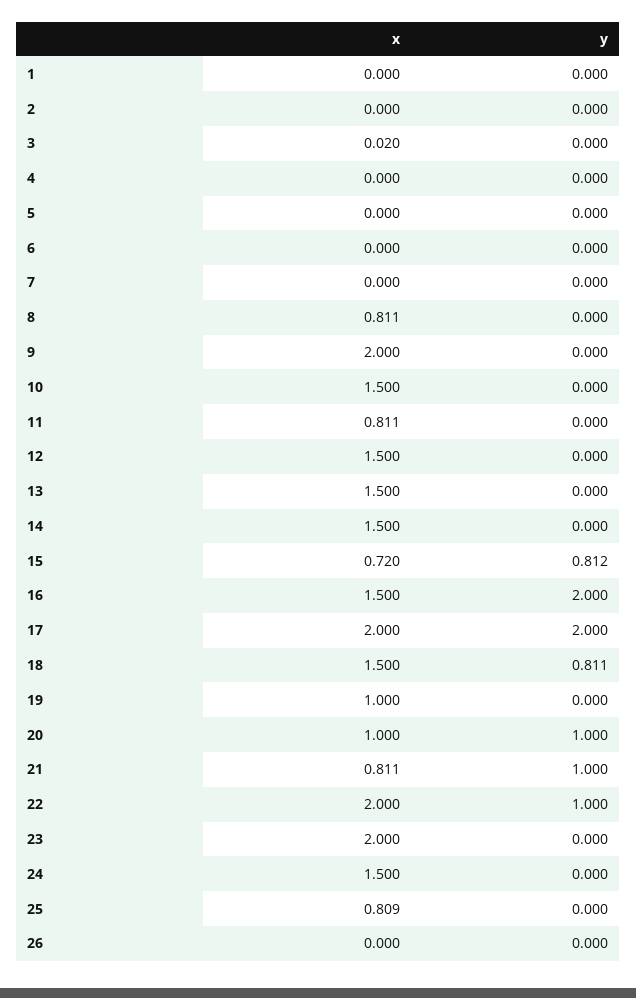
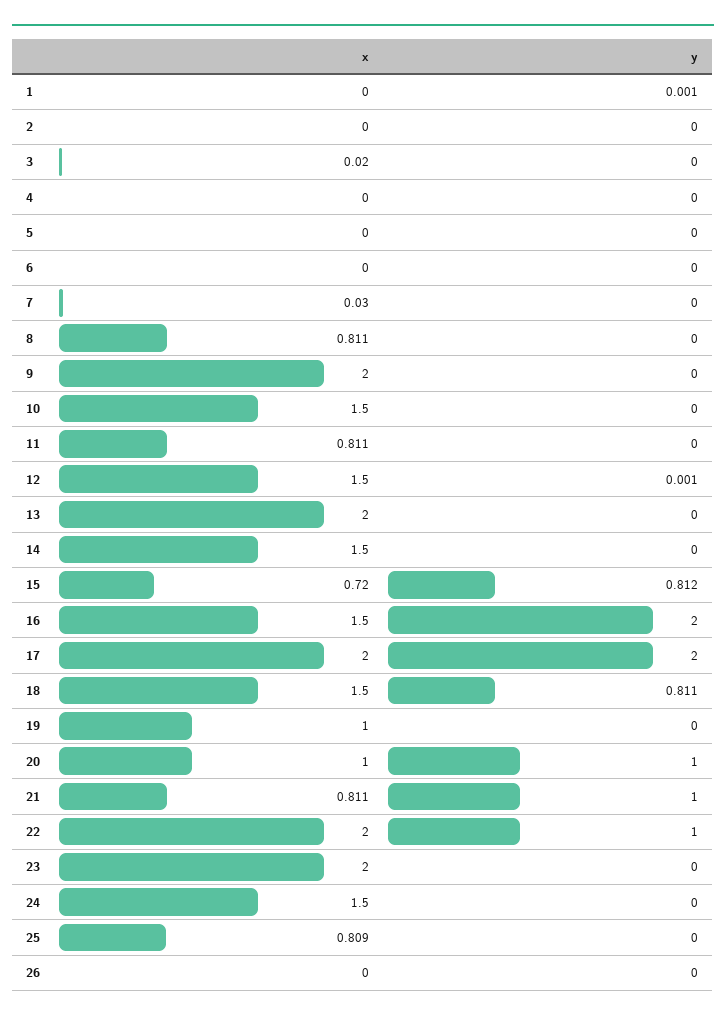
y, 1: 0 -> 0.001
x, 7: 0 -> 0.03
y, 12: 0 -> 0.001
x, 13: 1.5 -> 2

